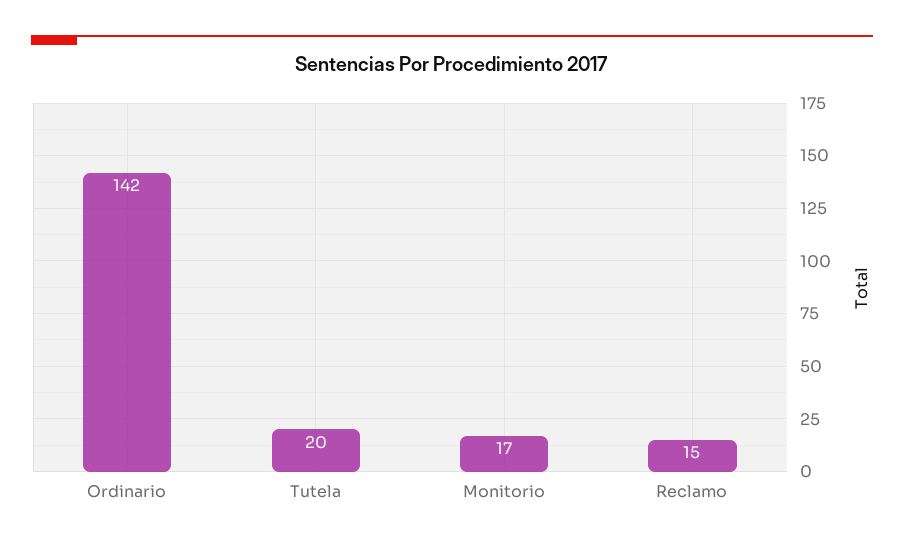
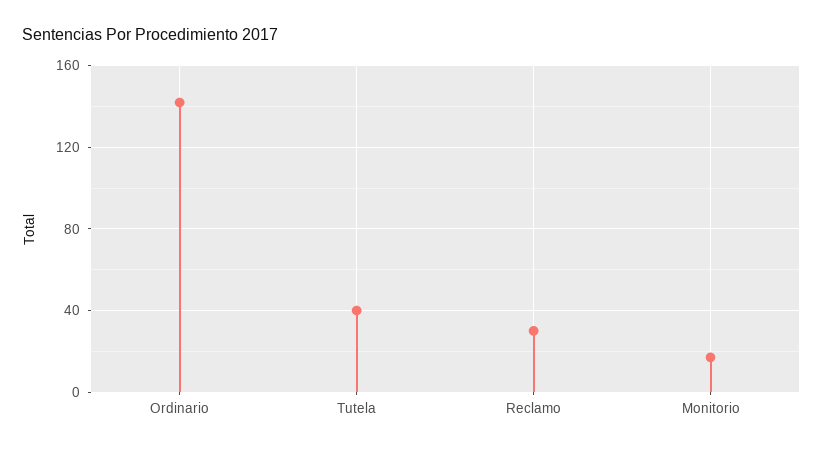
Tutela: 20 -> 40
Reclamo: 15 -> 30

